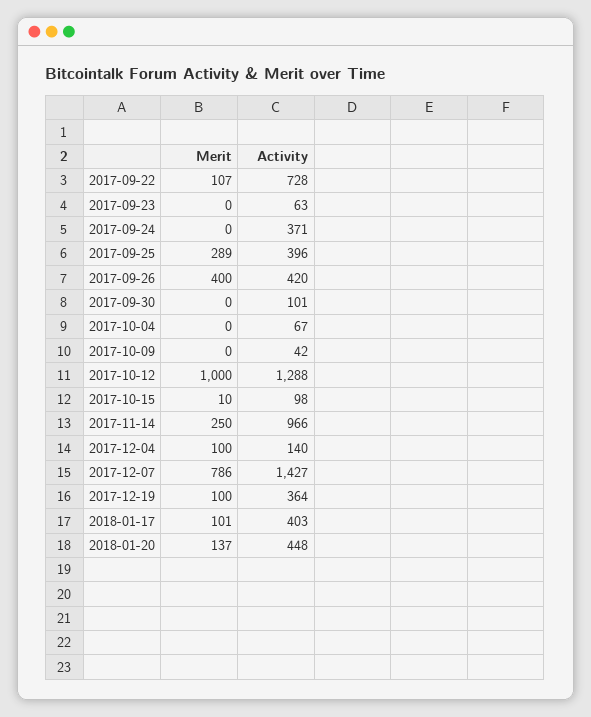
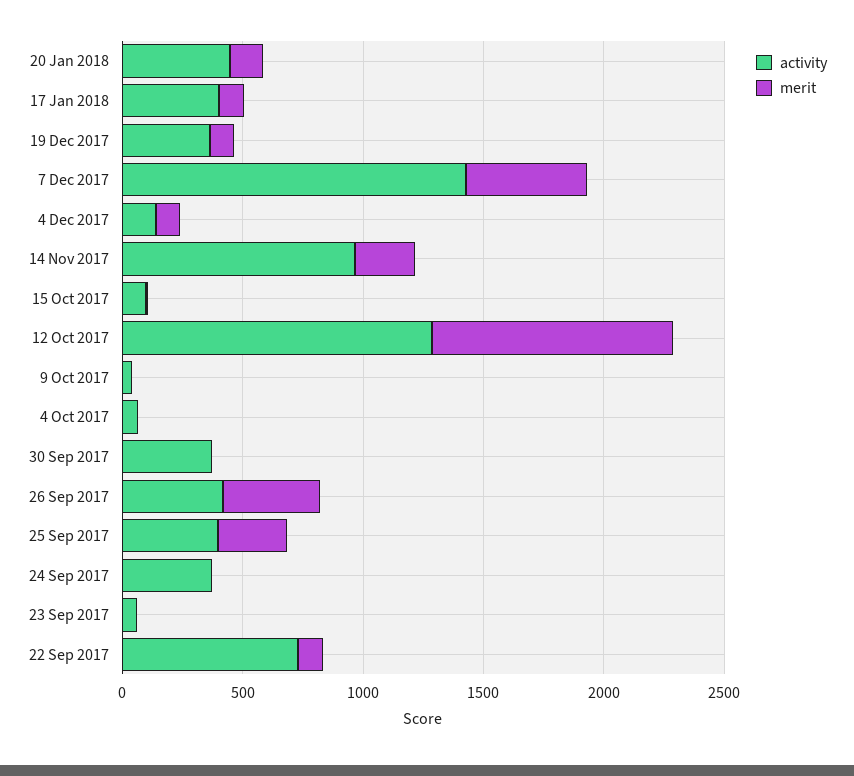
Activity, 2017-09-30: 101 -> 400
Merit, 2017-12-07: 786 -> 500

